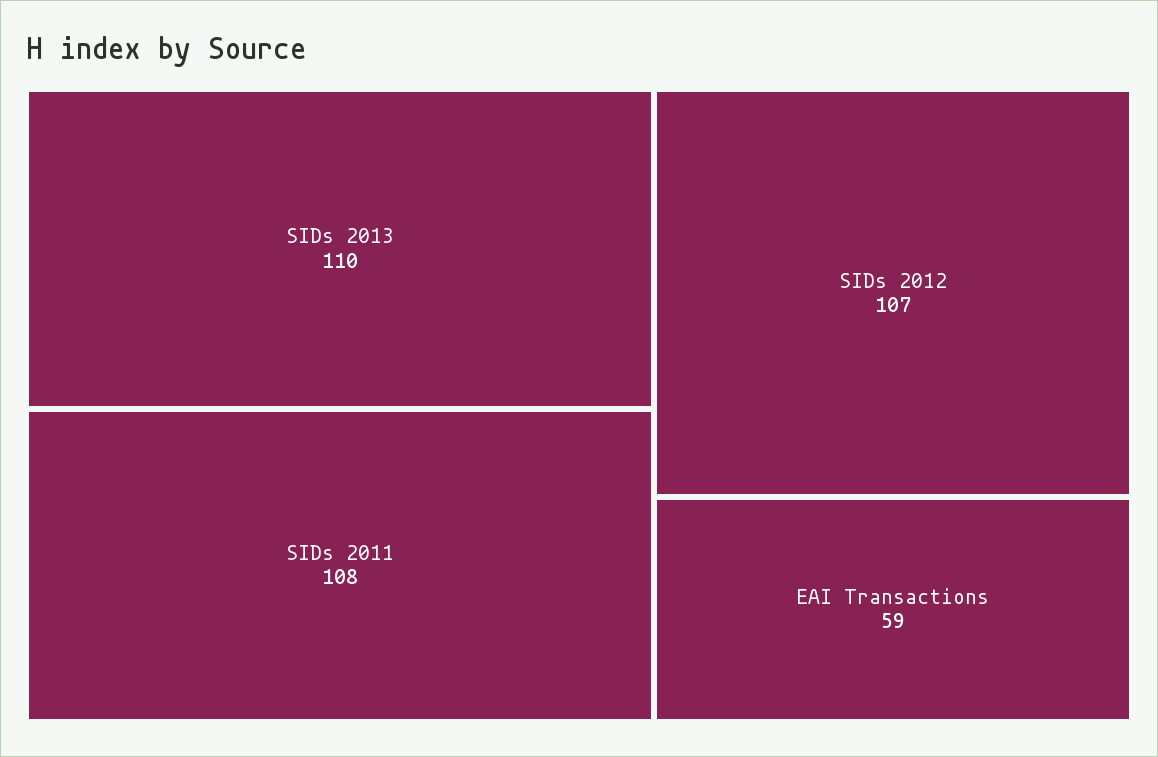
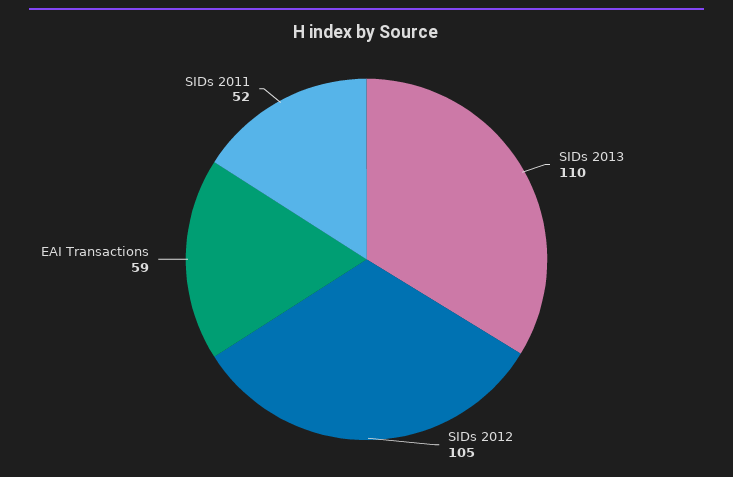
SIDs 2011: 108 -> 52
SIDs 2012: 107 -> 105

